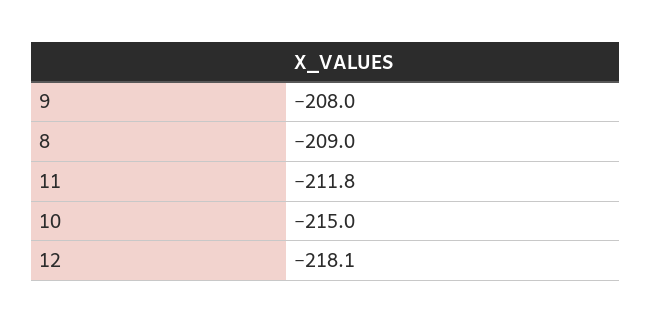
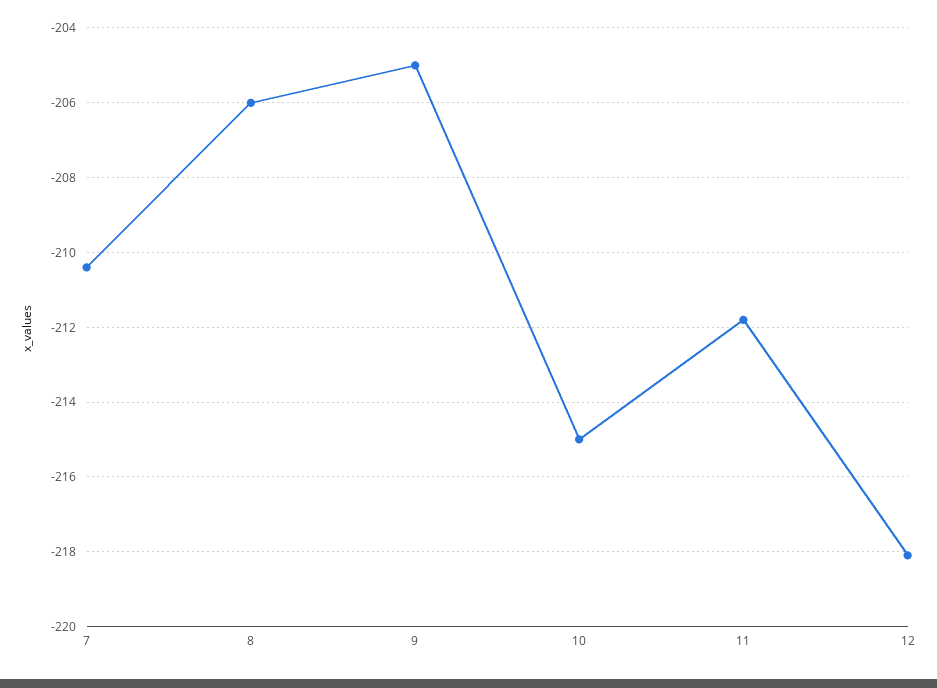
9: -208 -> -205
8: -209 -> -206
7: none -> -210.5

